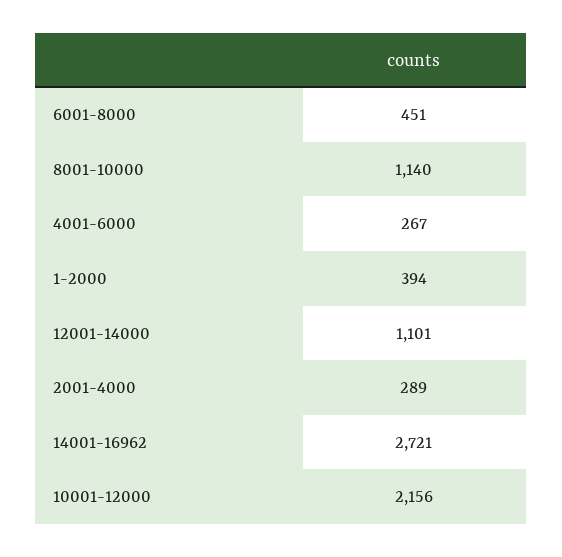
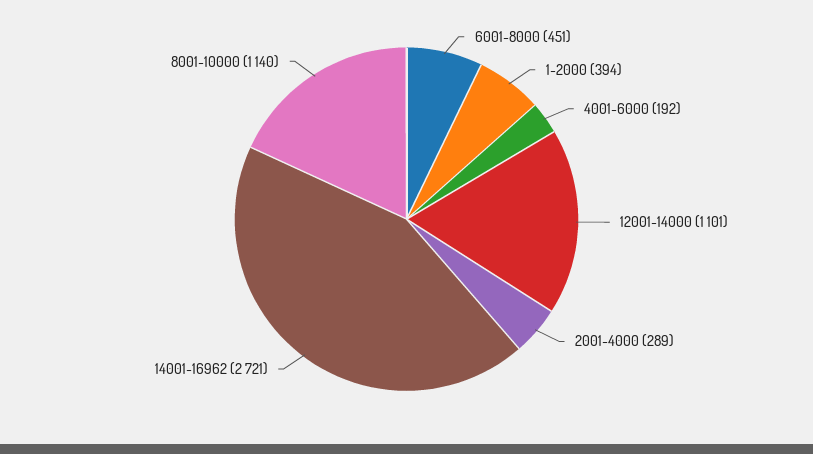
4001-6000: 267 -> 192
10001-12000: 2156 -> none

